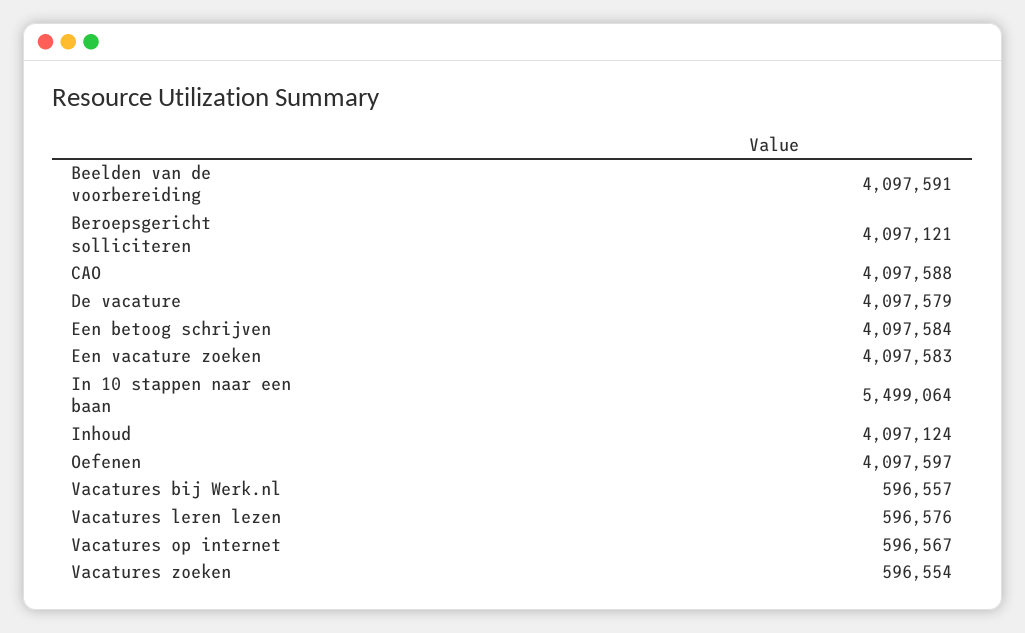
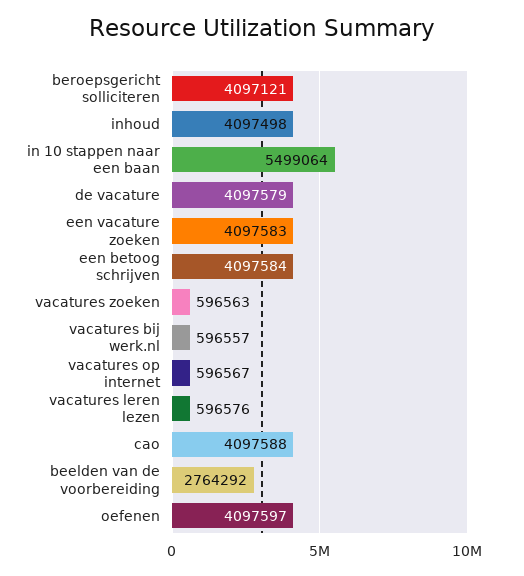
Beelden van de voorbereiding: 4097591 -> 2764292
Inhoud: 4097124 -> 4097498
Vacatures zoeken: 596554 -> 596563

